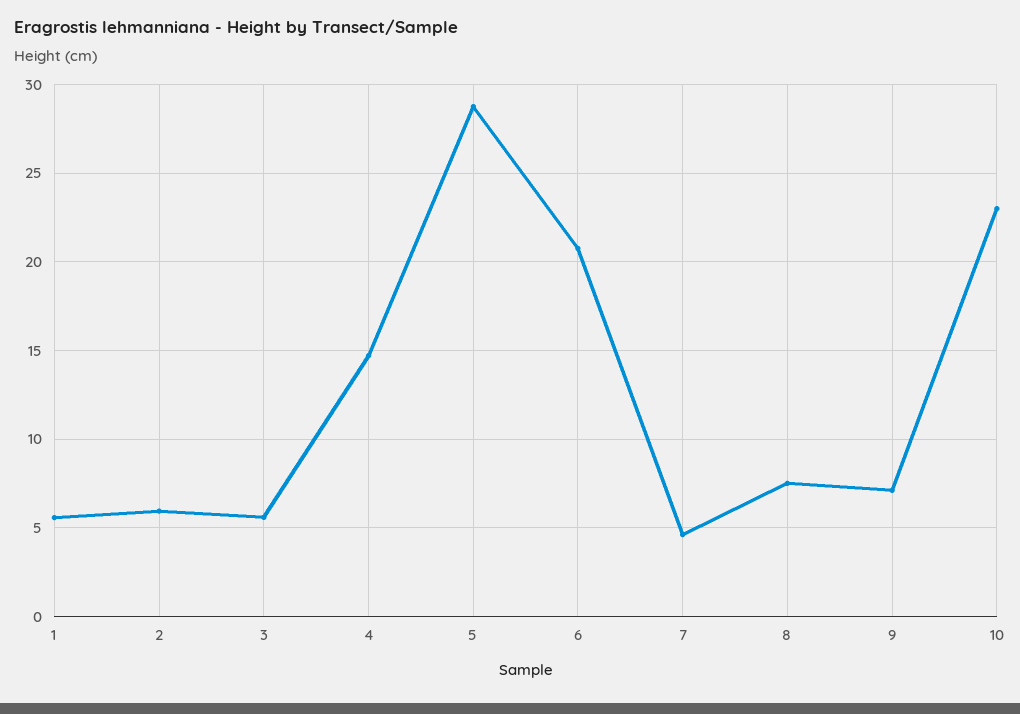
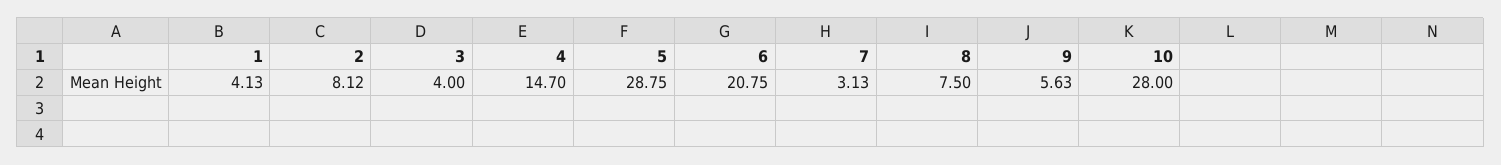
1: 5.5 -> 4.13
2: 6 -> 8.12
3: 5.5 -> 4
7: 4.5 -> 3.13
9: 7 -> 5.63
10: 23 -> 28

